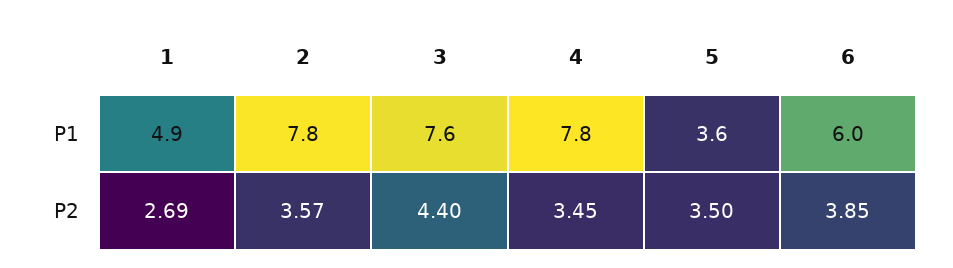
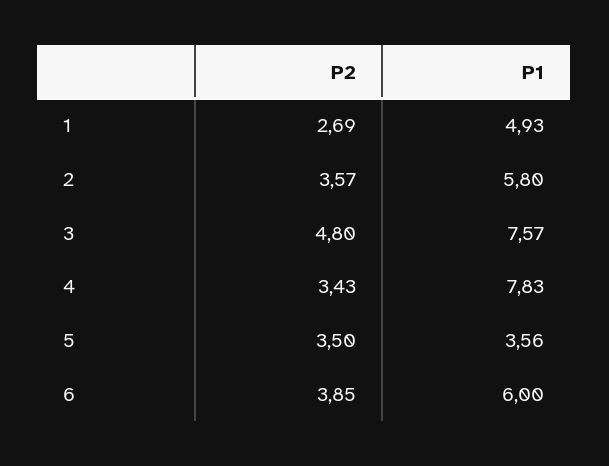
2, P1: 7.8 -> 5.8
3, P2: 4.4 -> 4.8
4, P2: 3.45 -> 3.43

